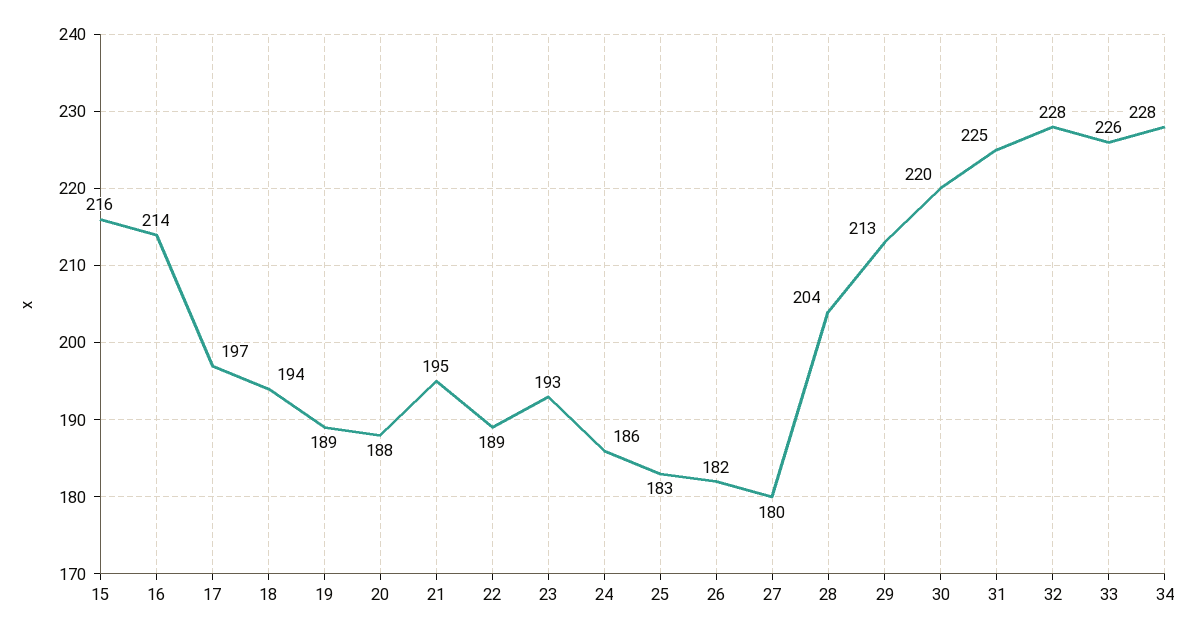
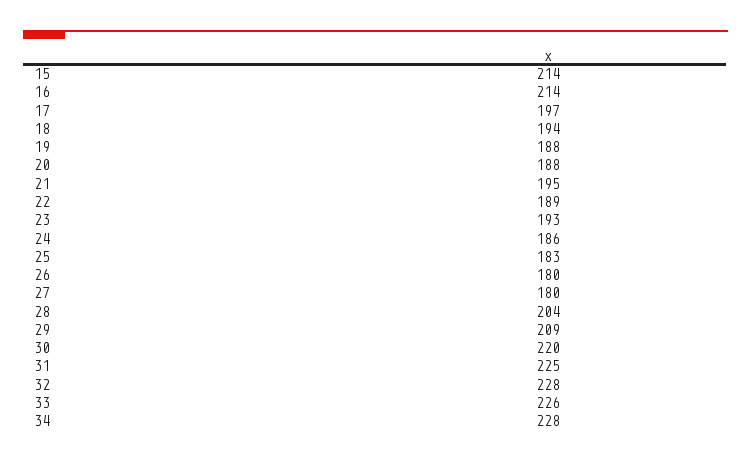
15: 216 -> 214
19: 189 -> 188
26: 182 -> 180
29: 213 -> 209

